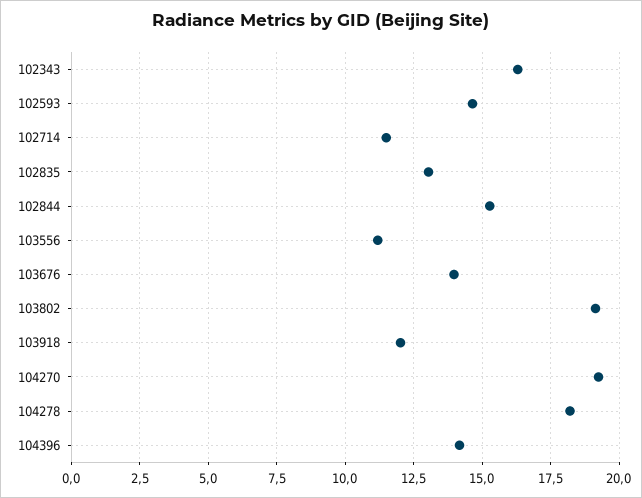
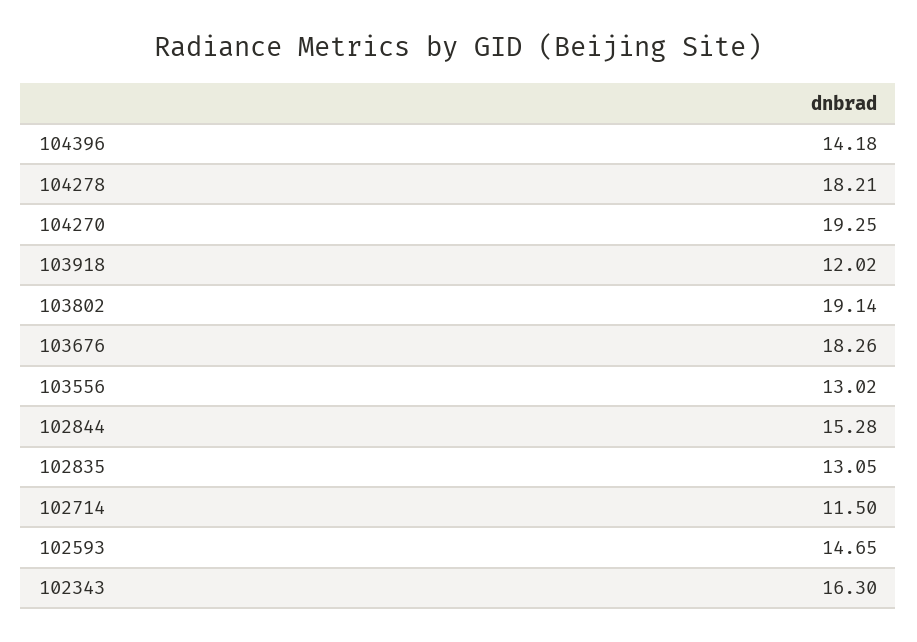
103556: 11.25 -> 13.02
103676: 14 -> 18.26

